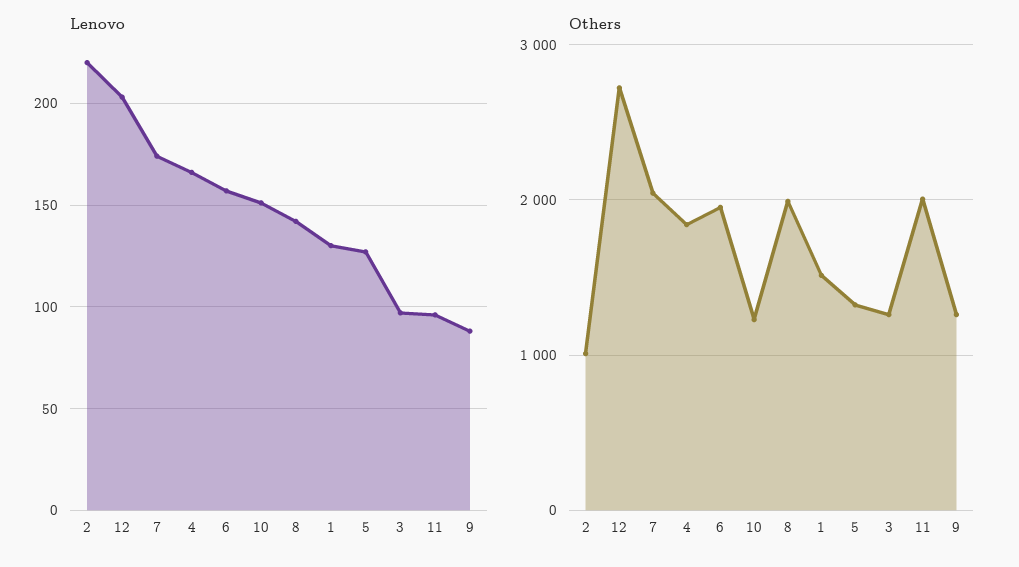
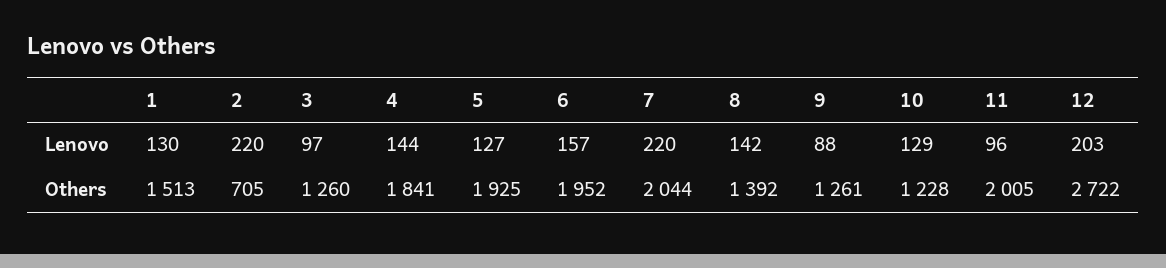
Lenovo, 7: 175 -> 220
Lenovo, 4: 165 -> 144
Lenovo, 10: 150 -> 129
Others, 2: 1000 -> 705
Others, 8: 2000 -> 1392
Others, 5: 1300 -> 1925

